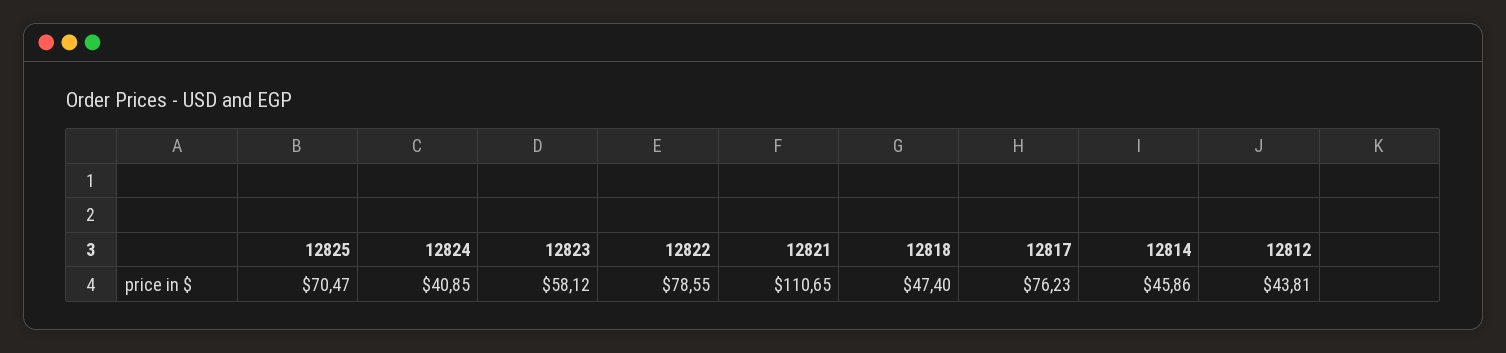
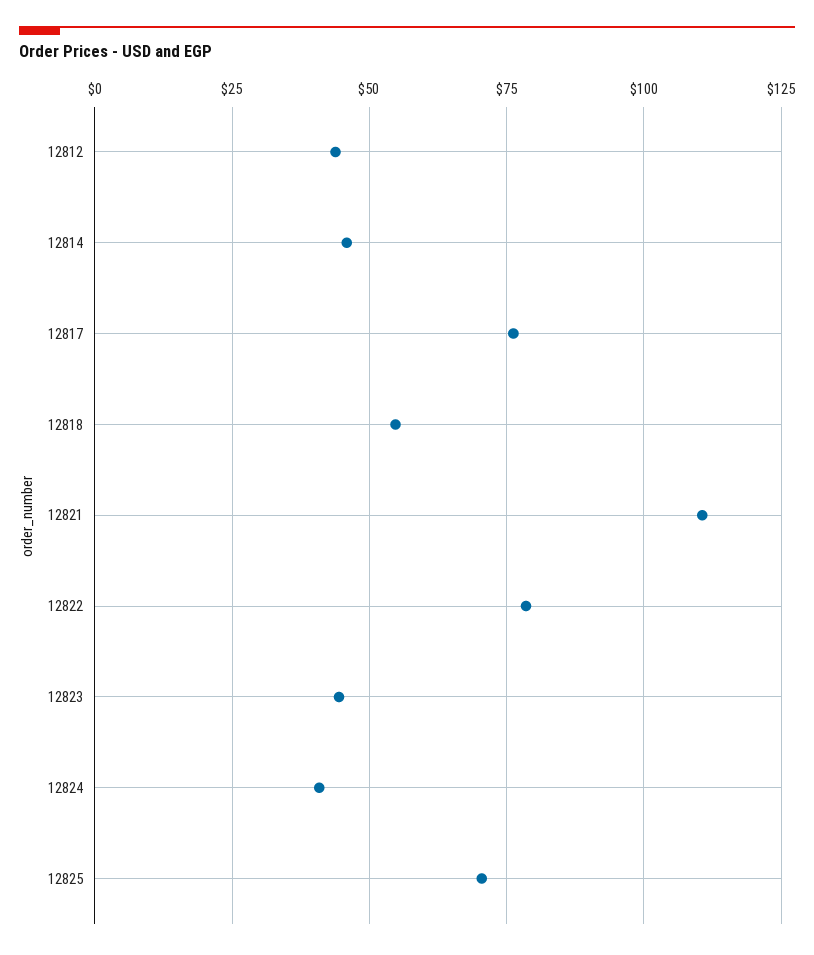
12823: 58.12 -> 45
12818: 47.4 -> 55

